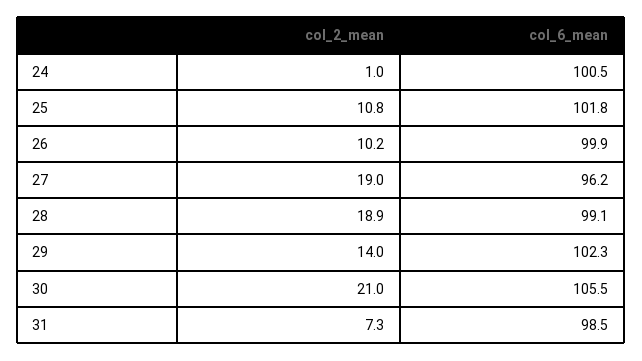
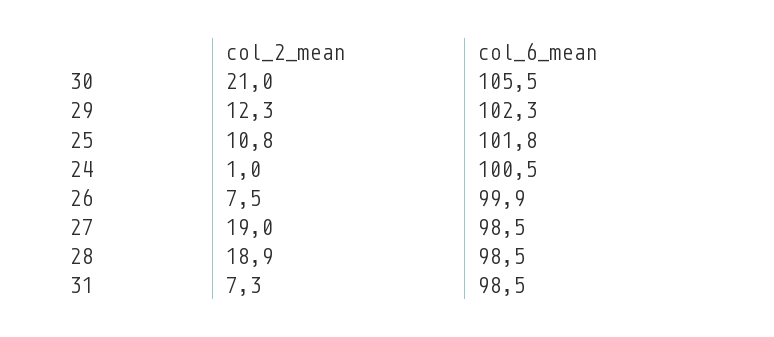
col_2_mean, 26: 10.2 -> 7.5
col_6_mean, 27: 96.2 -> 98.5
col_6_mean, 28: 99.1 -> 98.5
col_2_mean, 29: 14 -> 12.3

